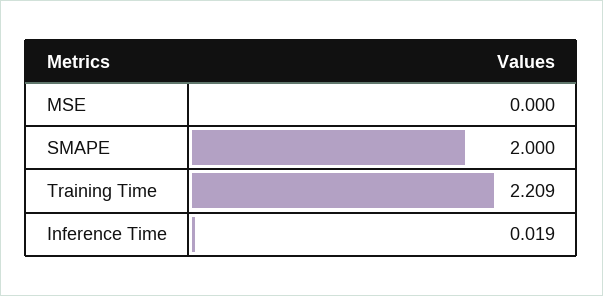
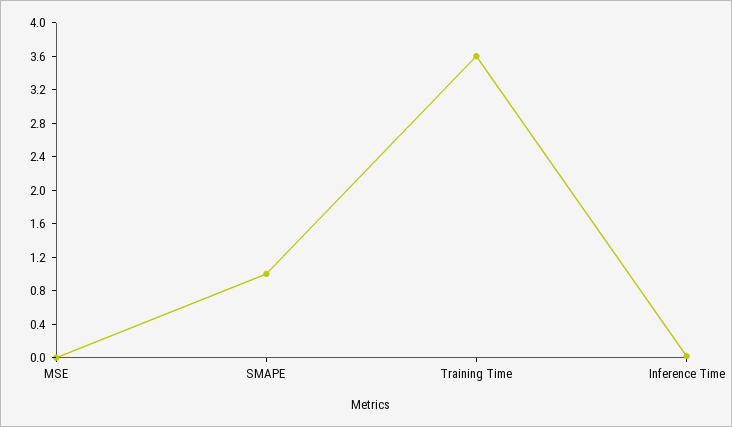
SMAPE: 2 -> 1
Training Time: 2.209 -> 3.6

